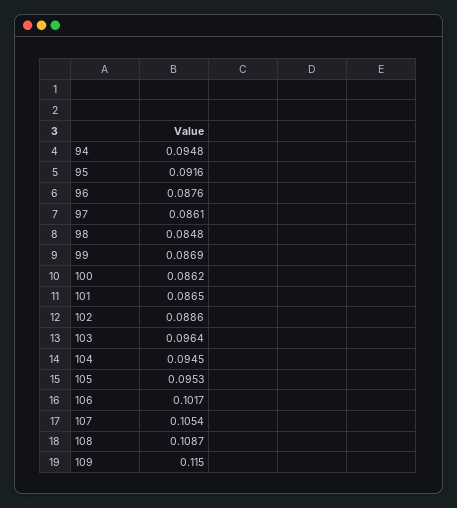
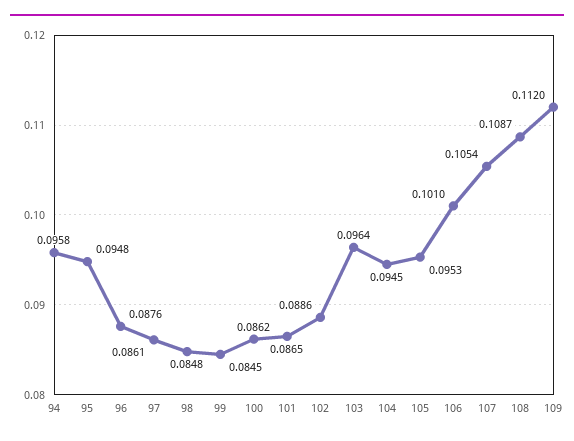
94: 0.0948 -> 0.0958
95: 0.0916 -> 0.0948
99: 0.0869 -> 0.0845
106: 0.1017 -> 0.101
109: 0.115 -> 0.112

